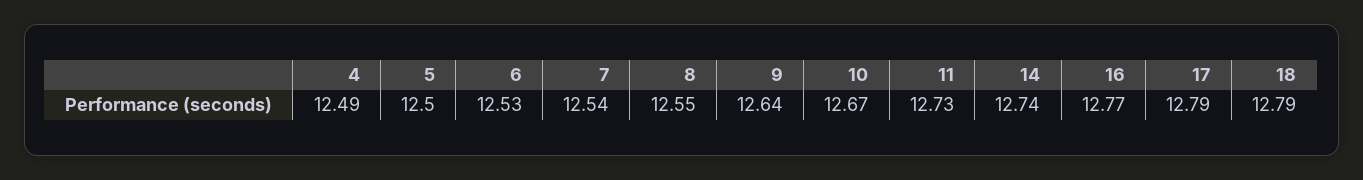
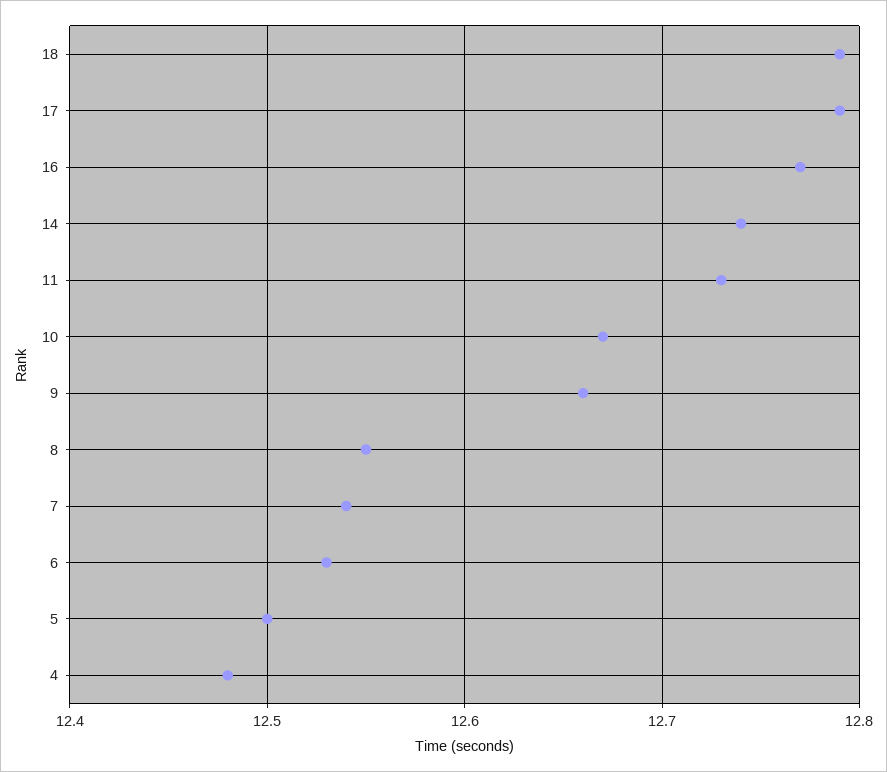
4: 12.49 -> 12.48
9: 12.64 -> 12.66

